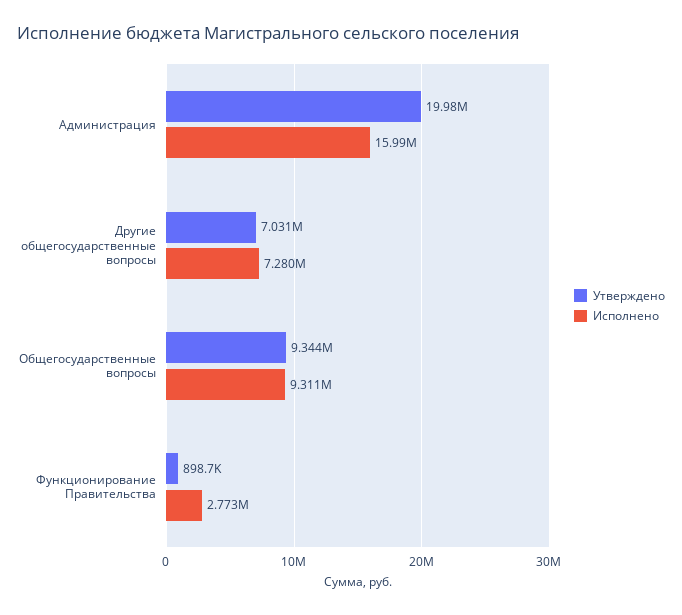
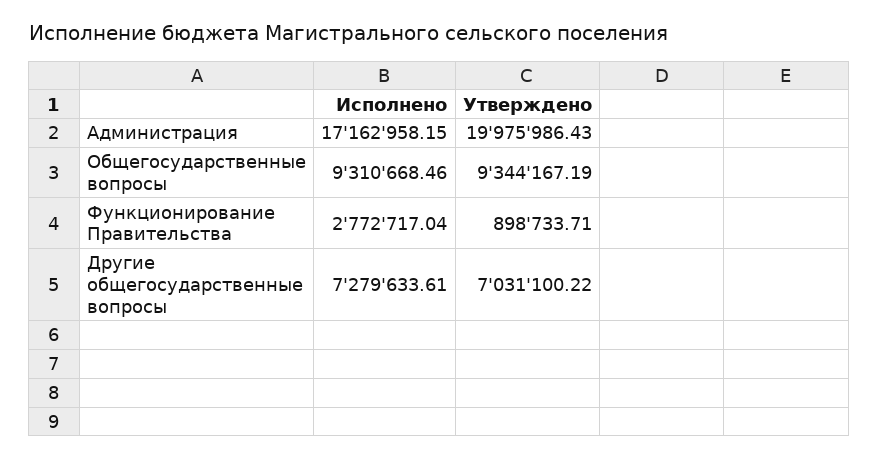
Исполнено, Администрация: 15990000 -> 17162958.15

